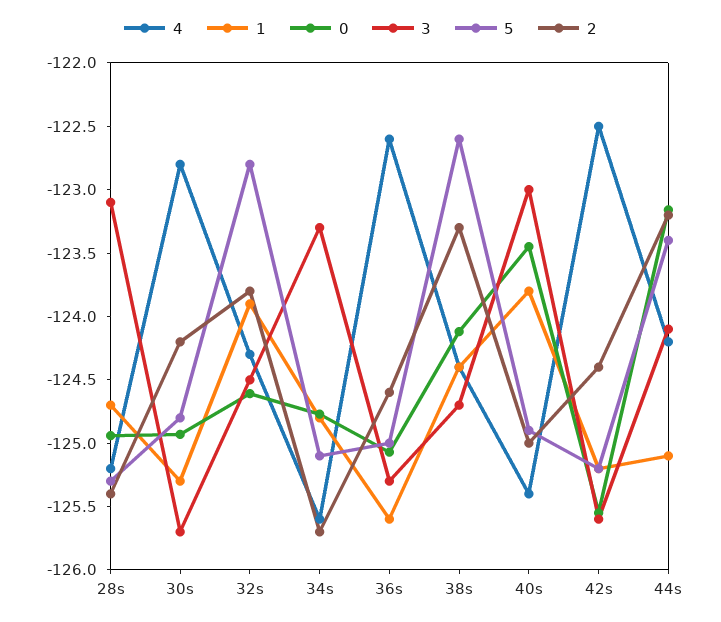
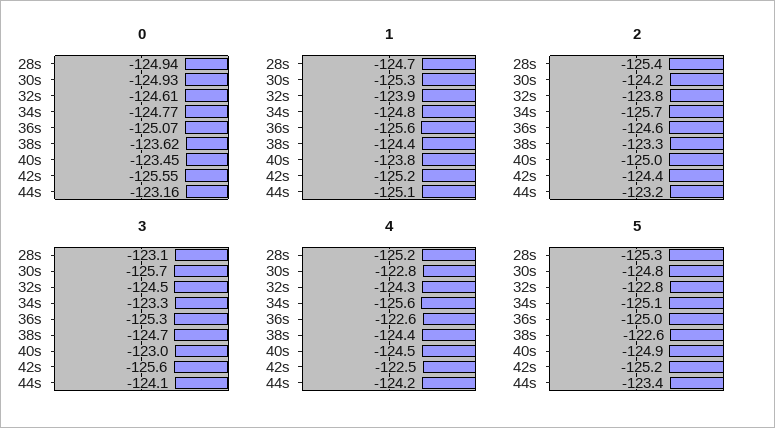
0, 38s: -124.1 -> -123.62
4, 40s: -125.4 -> -124.5

